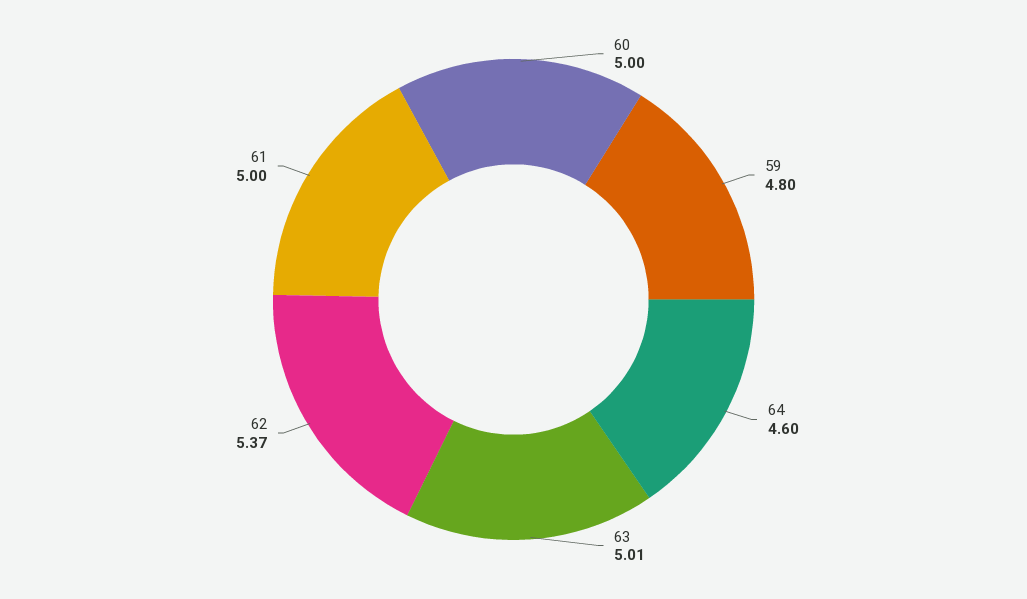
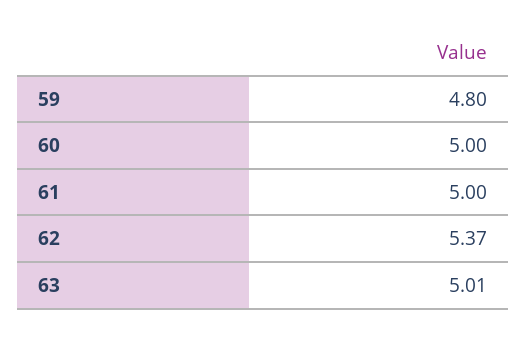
64: 4.6 -> none

